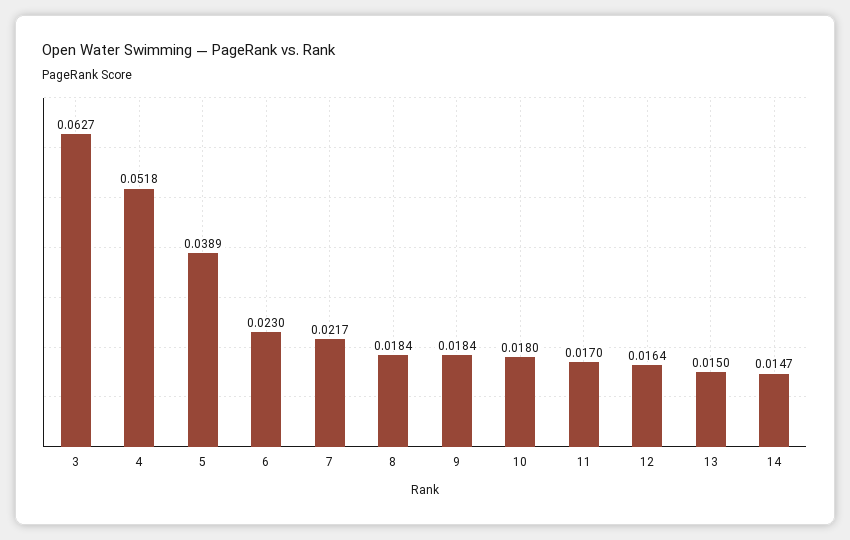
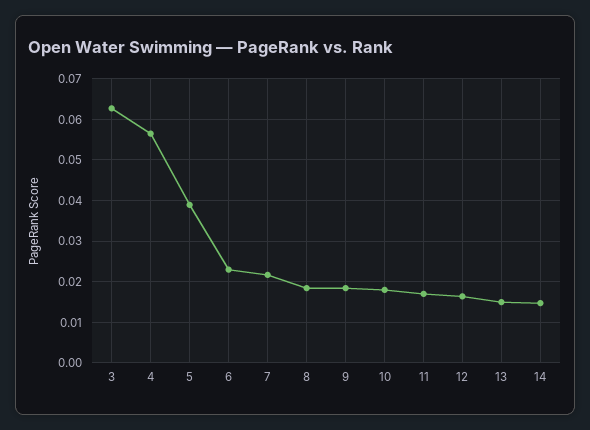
4: 0.0518 -> 0.056

